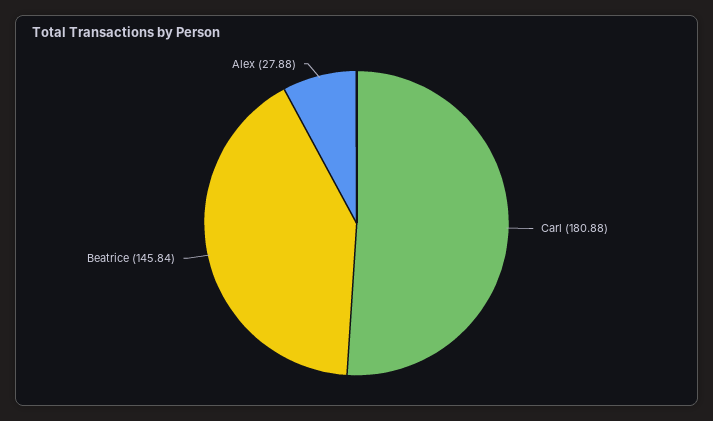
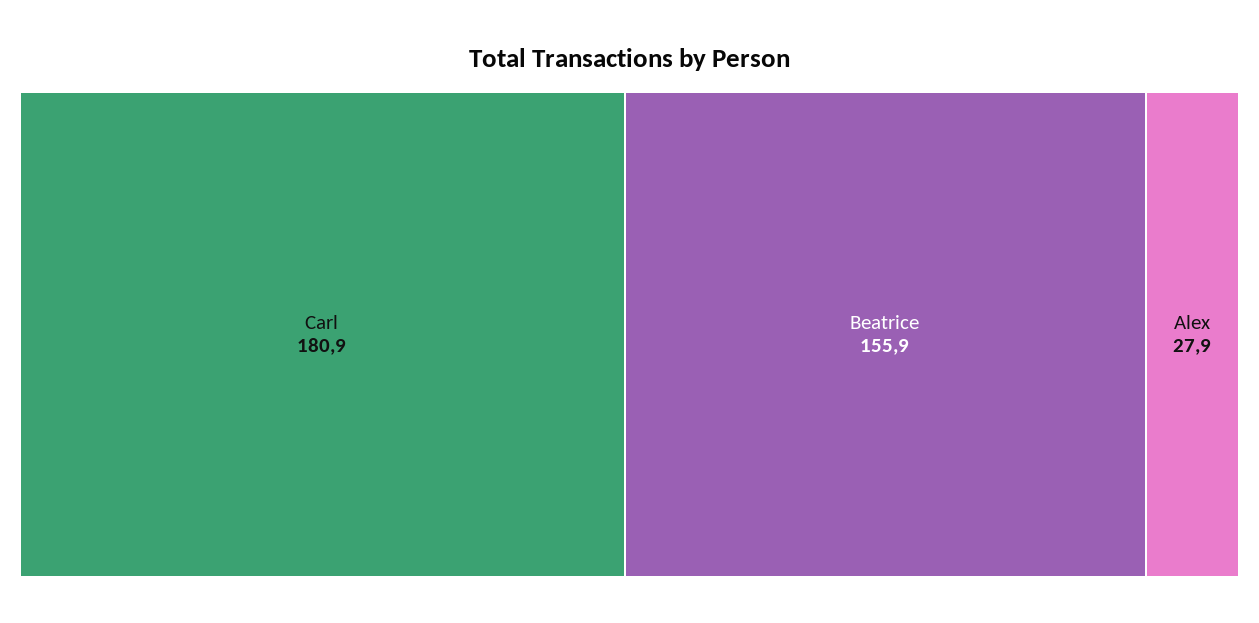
Beatrice: 145.84 -> 155.9

